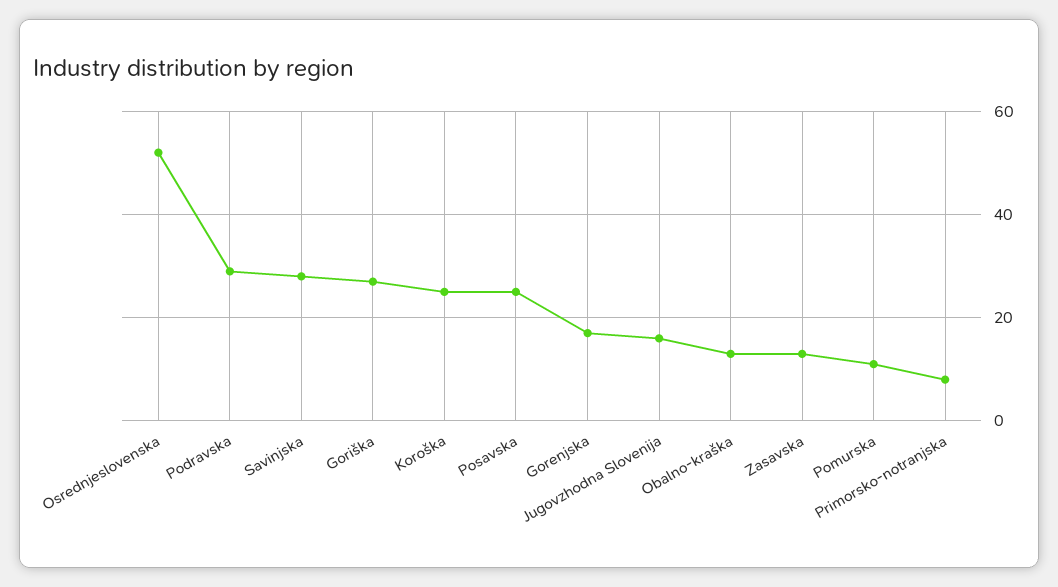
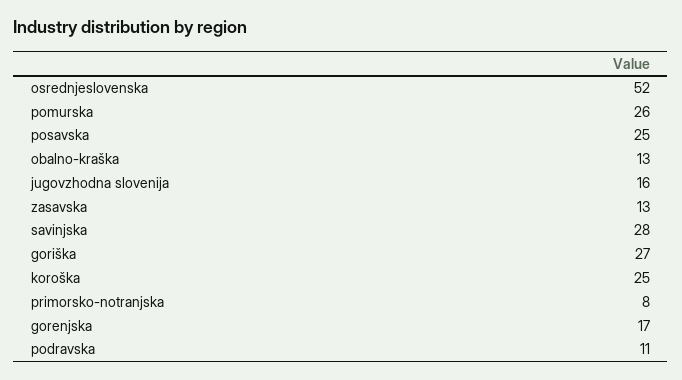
Podravska: 30 -> 11
Pomurska: 10 -> 26

